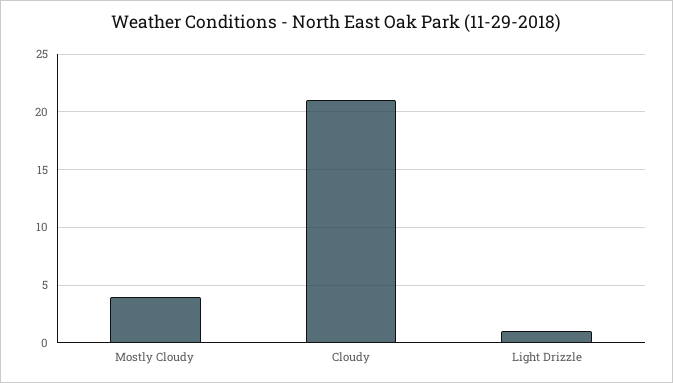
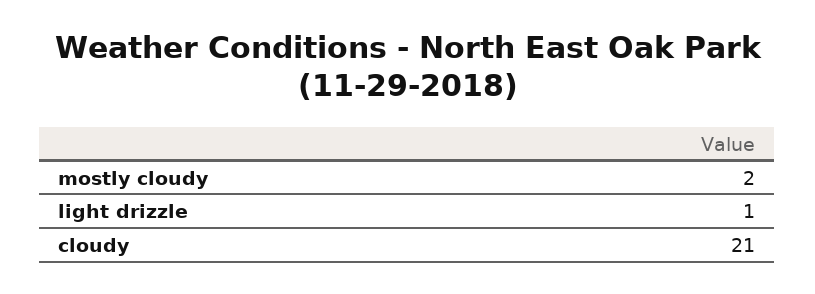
Mostly Cloudy: 4 -> 2

